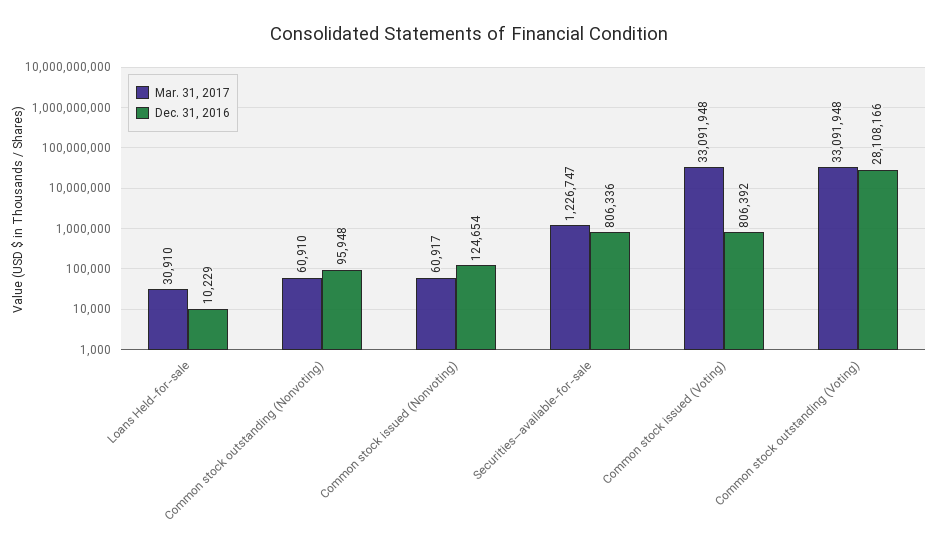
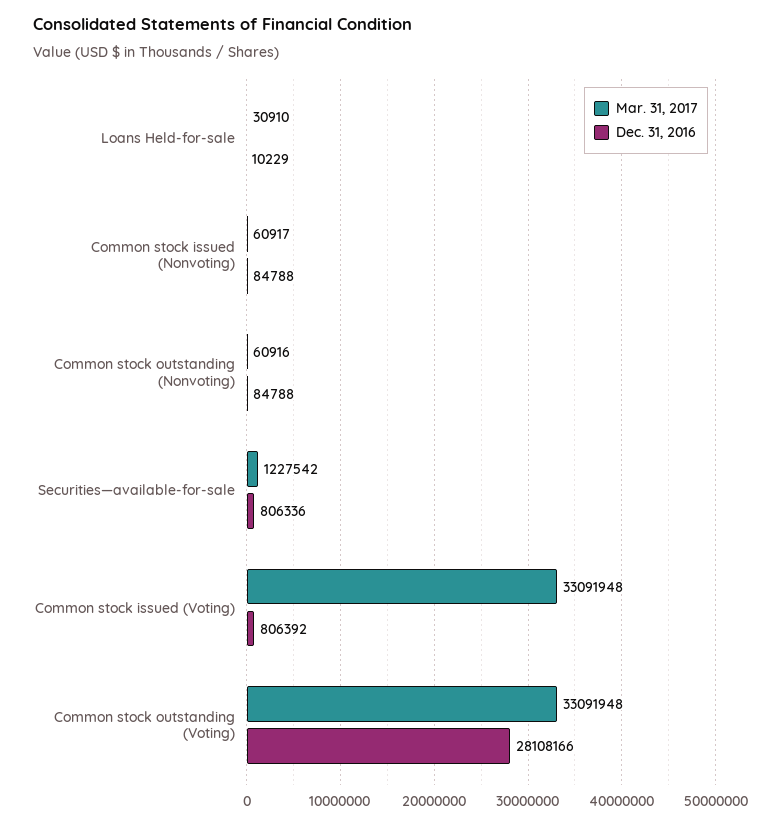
Mar. 31, 2017, Common stock outstanding (Nonvoting): 60910 -> 60916
Dec. 31, 2016, Common stock outstanding (Nonvoting): 95948 -> 84788
Dec. 31, 2016, Common stock issued (Nonvoting): 124654 -> 84788
Mar. 31, 2017, Securities—available-for-sale: 1226747 -> 1227542

